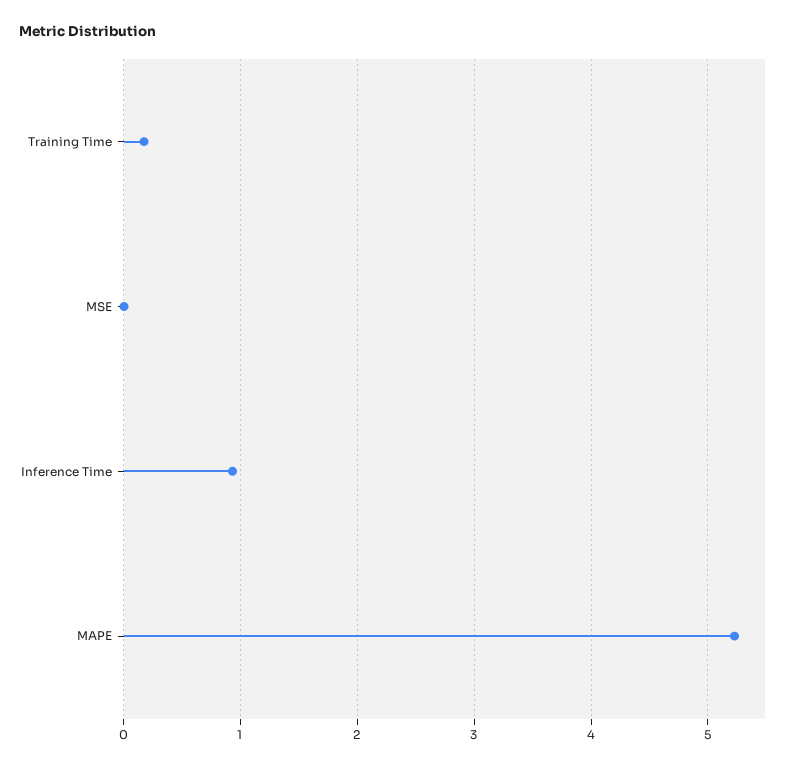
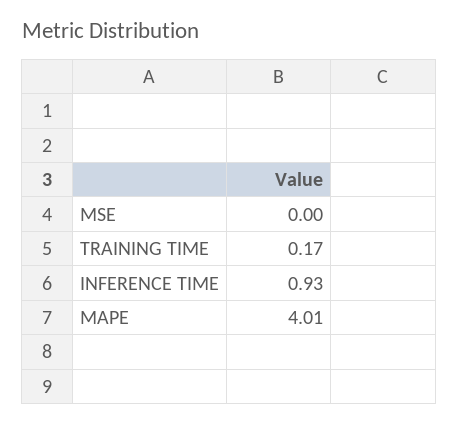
MAPE: 5.2 -> 4.01

